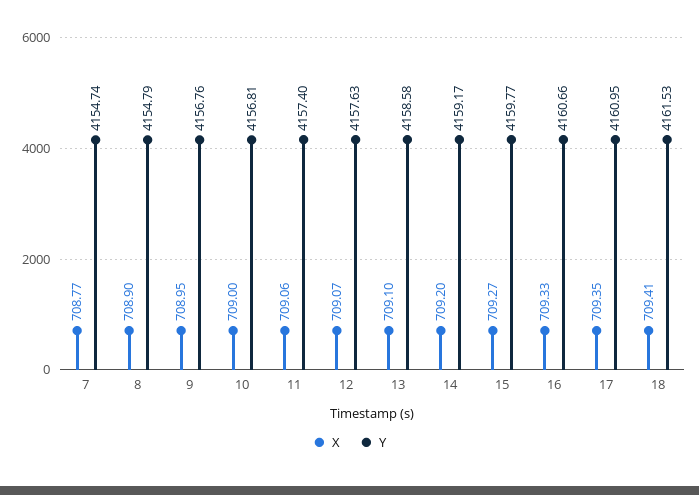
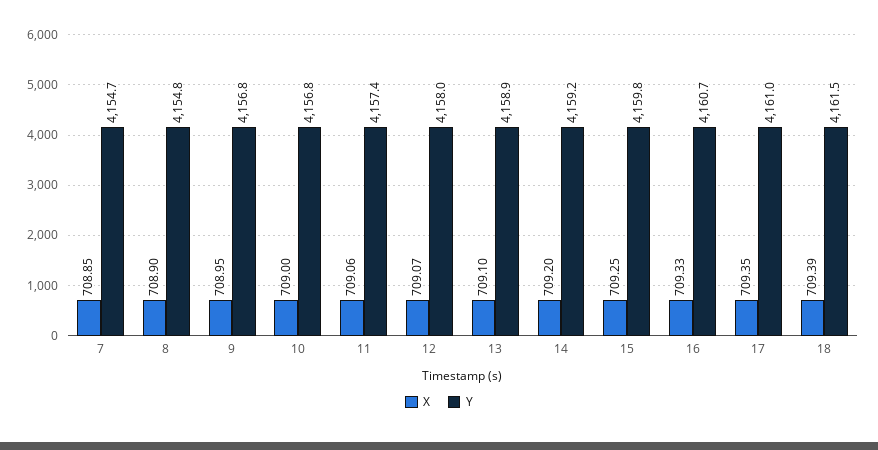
X, 7: 708.77 -> 708.85
Y, 12: 4157.63 -> 4158
Y, 13: 4158.58 -> 4158.9
X, 15: 709.27 -> 709.25
X, 18: 709.41 -> 709.39

